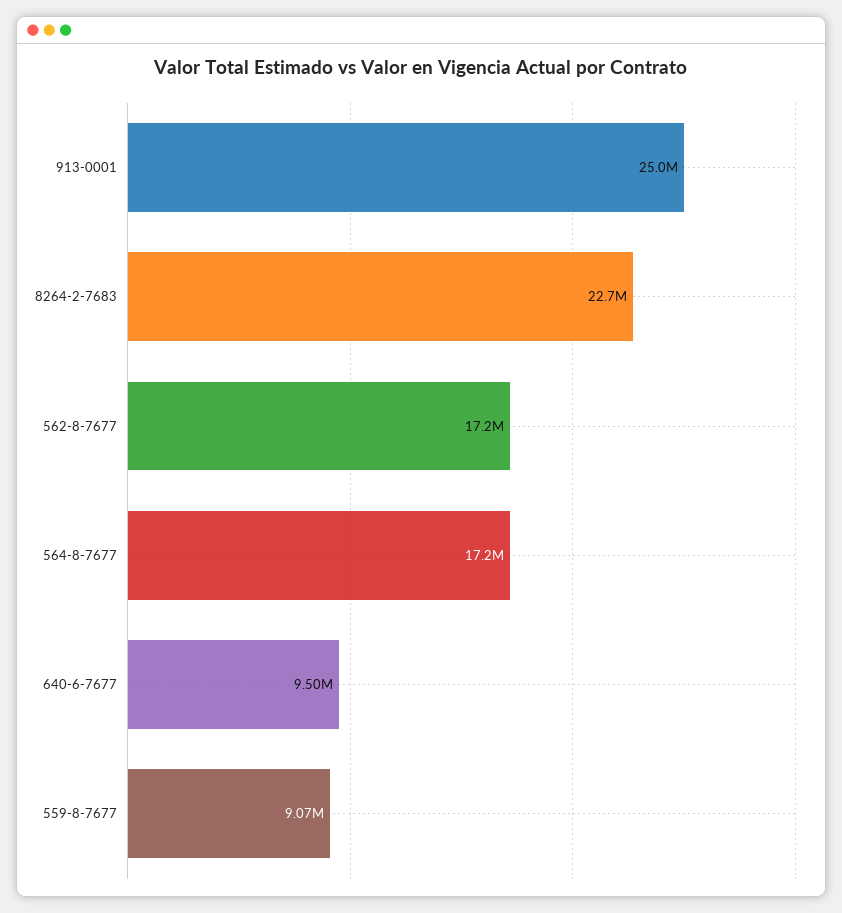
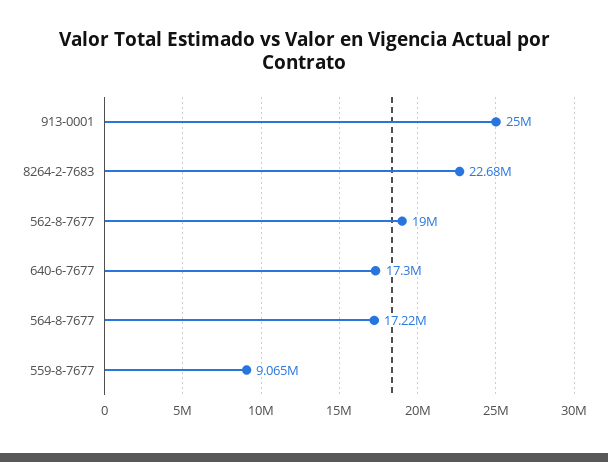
562-8-7677: 17200000 -> 19000000
640-6-7677: 9500000 -> 17300000

